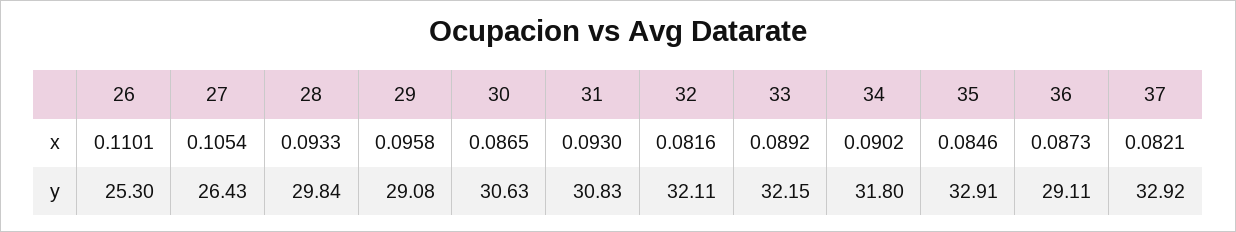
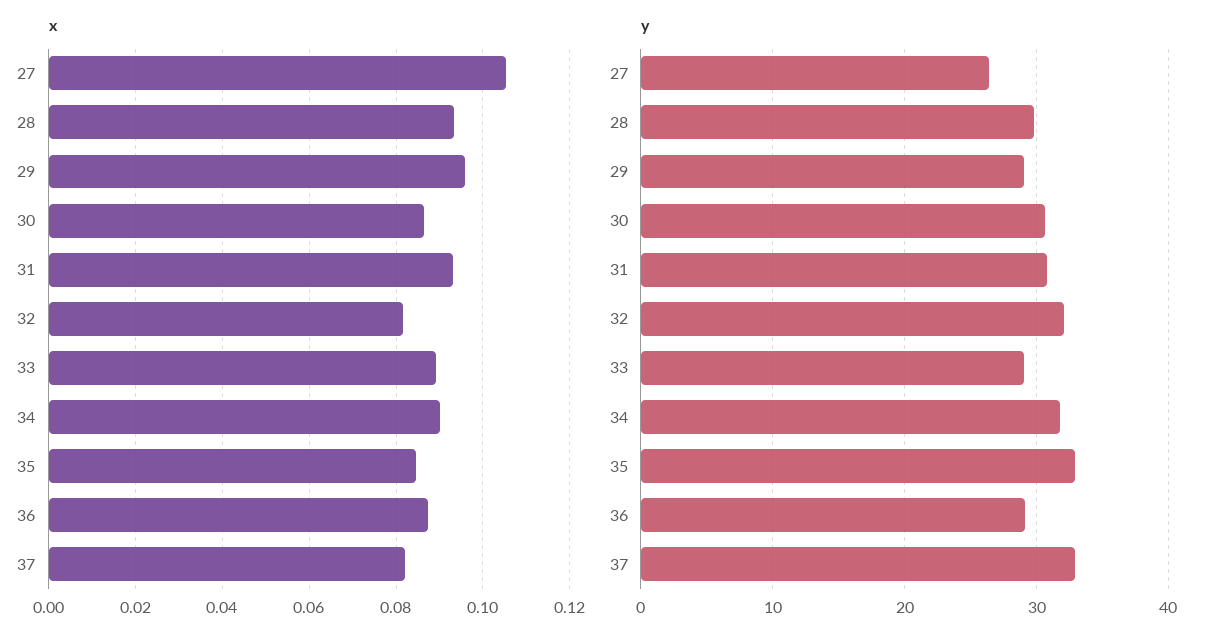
x, 26: 0.1101 -> none
y, 26: 25.3 -> none
y, 33: 32.15 -> 29

